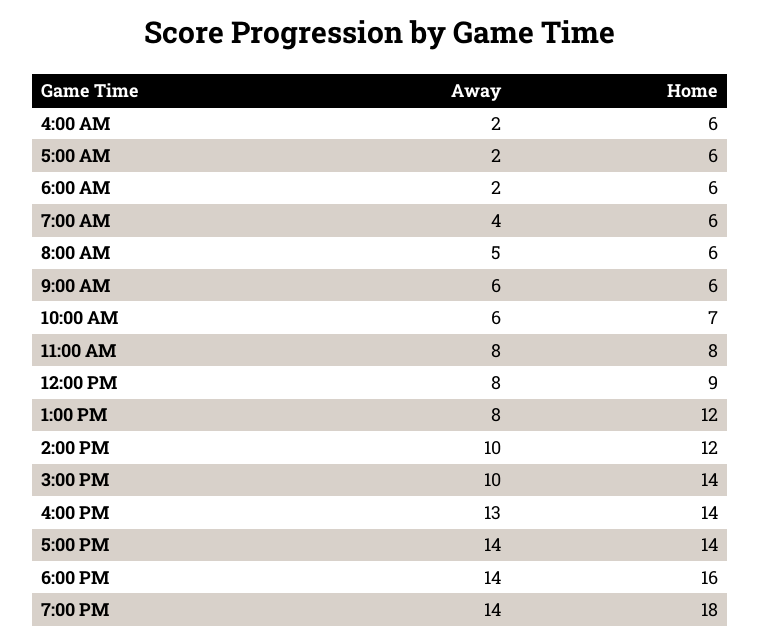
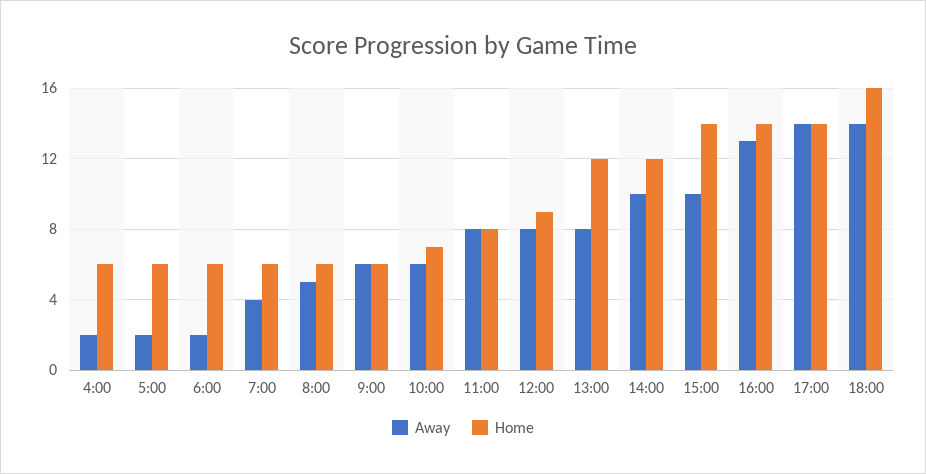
Away, 7:00 PM: 14 -> none
Home, 7:00 PM: 18 -> none

